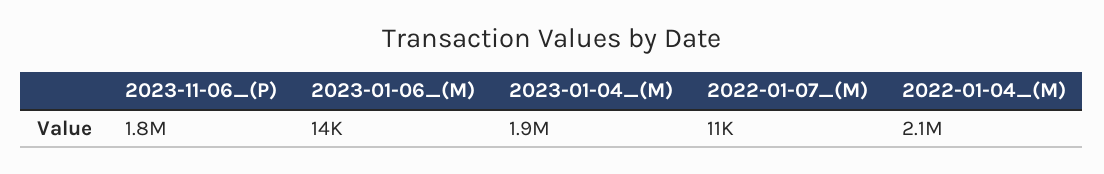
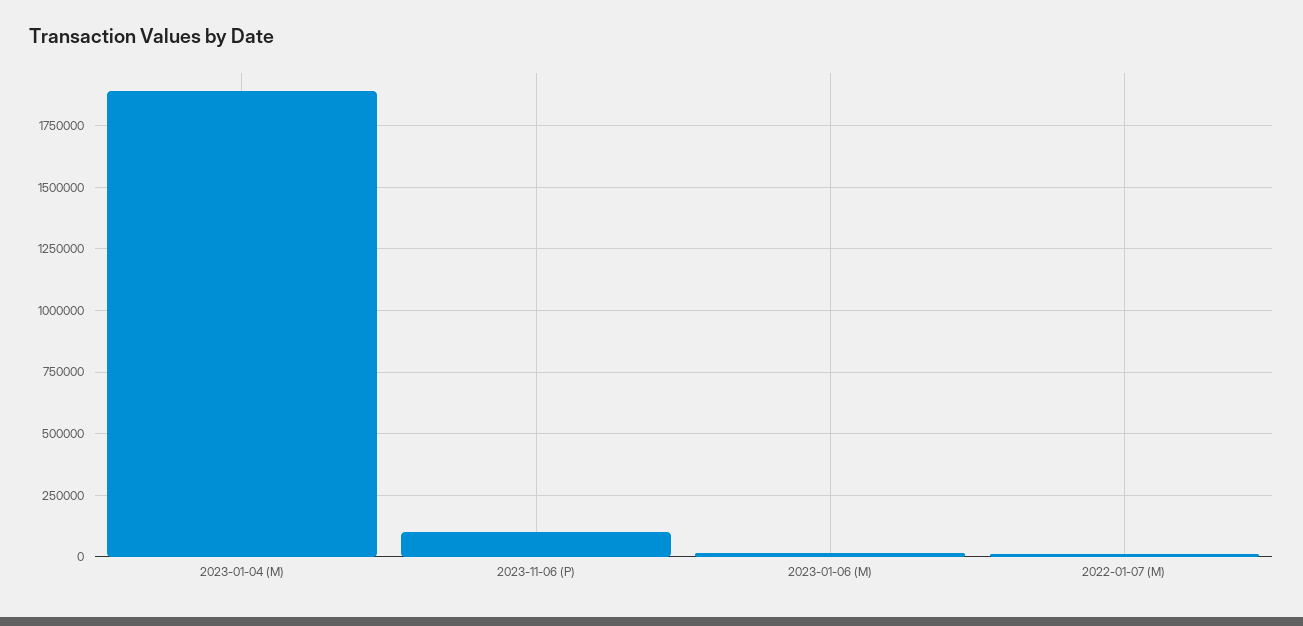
2023-11-06_(P): 1800000 -> 100000
2022-01-04_(M): 2100000 -> none

